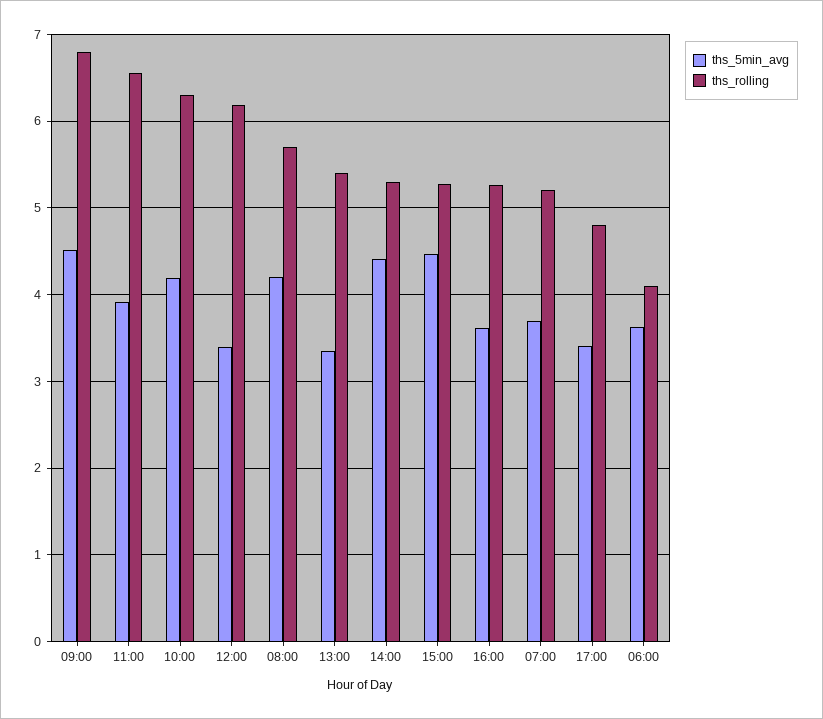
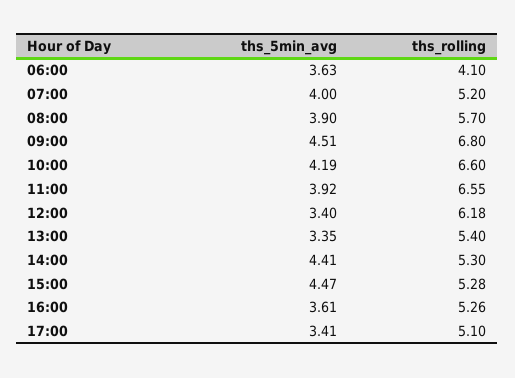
ths_rolling, 10:00: 6.3 -> 6.6
ths_5min_avg, 08:00: 4.2 -> 3.9
ths_5min_avg, 07:00: 3.7 -> 4
ths_rolling, 17:00: 4.8 -> 5.1

